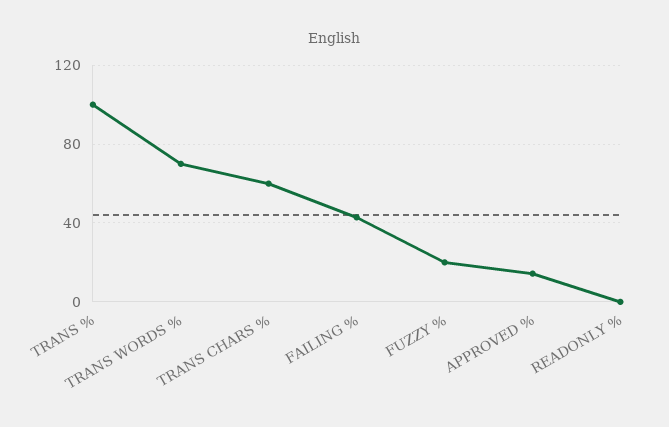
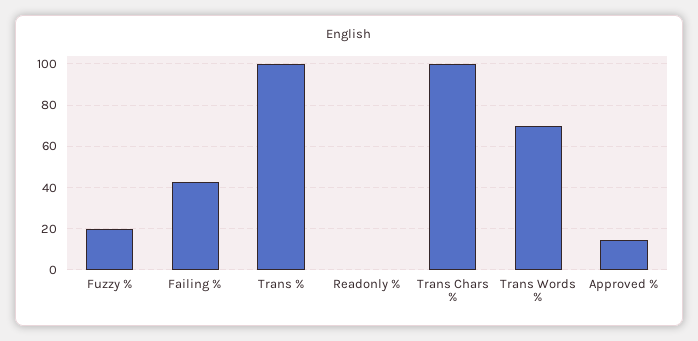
TRANS CHARS %: 60 -> 100

